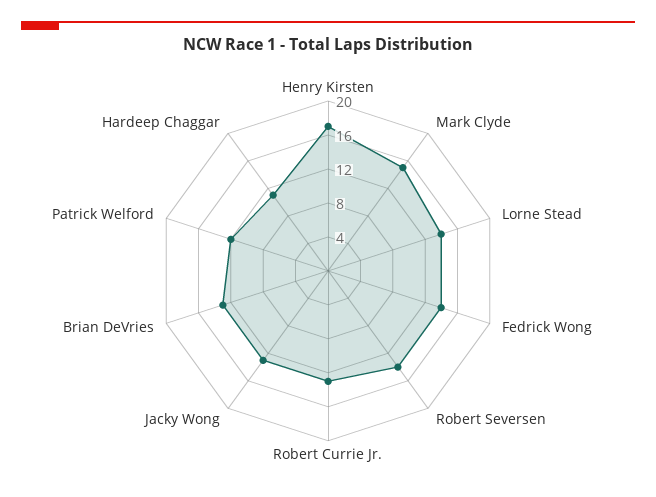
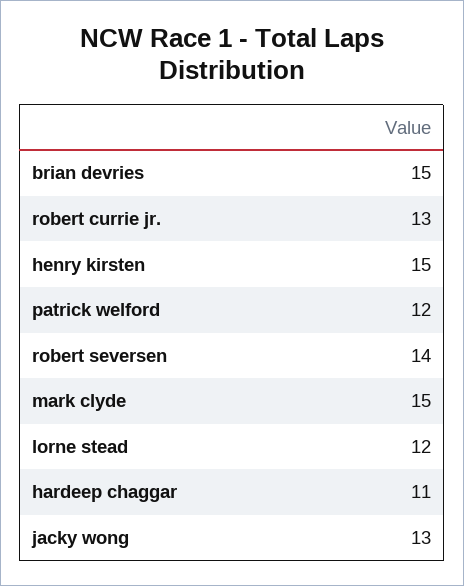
Henry Kirsten: 17 -> 15
Lorne Stead: 14 -> 12
Fedrick Wong: 14 -> none
Brian DeVries: 13 -> 15

